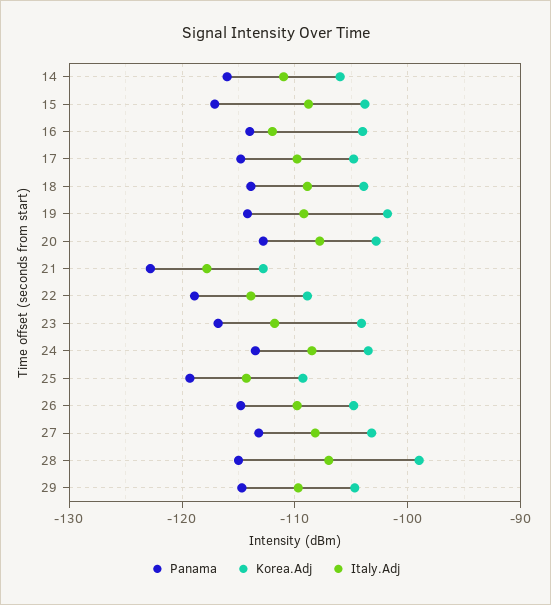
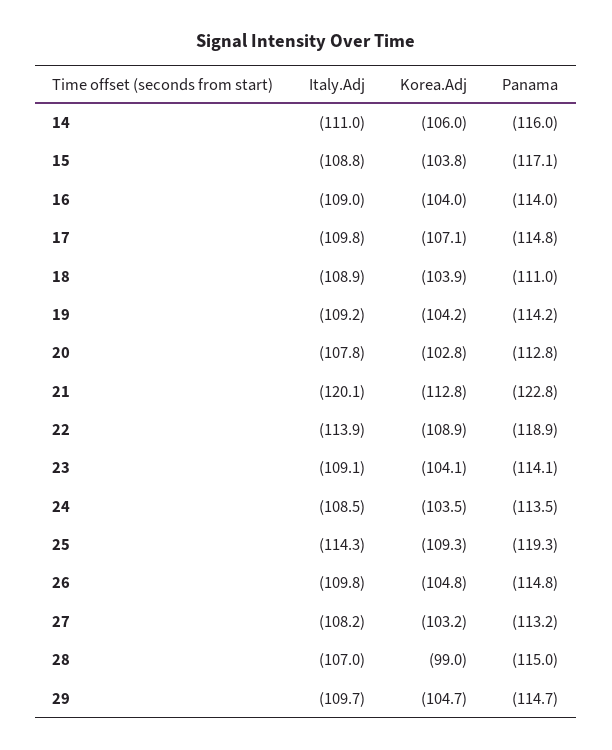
Italy.Adj, 16: -112 -> -109
Korea.Adj, 17: -105 -> -107.1
Panama, 18: -114 -> -111
Korea.Adj, 19: -102 -> -104.2
Italy.Adj, 21: -118 -> -120.1
Panama, 23: -117 -> -114.1
Italy.Adj, 23: -112 -> -109.1

